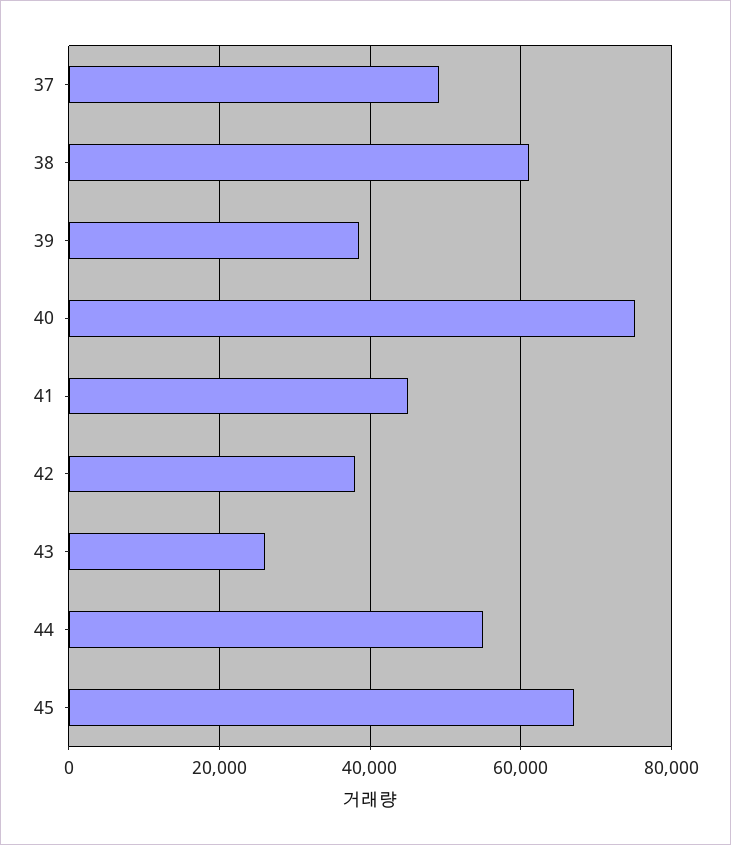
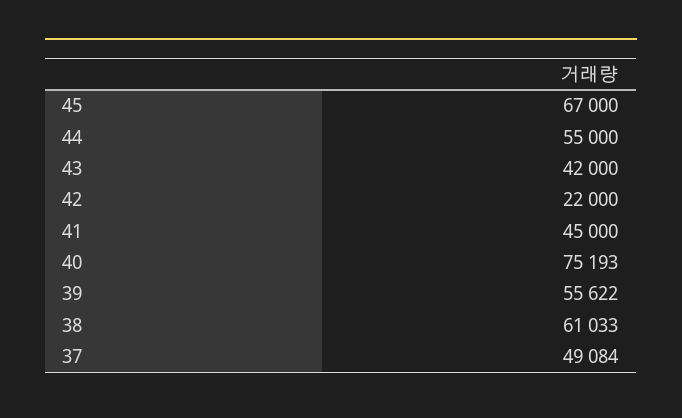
39: 38000 -> 55622
42: 38000 -> 22000
43: 26000 -> 42000

